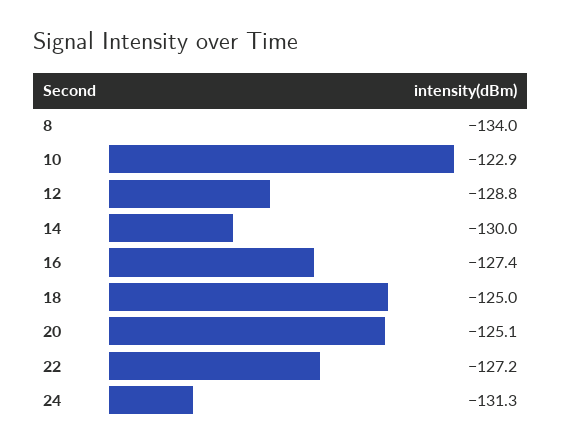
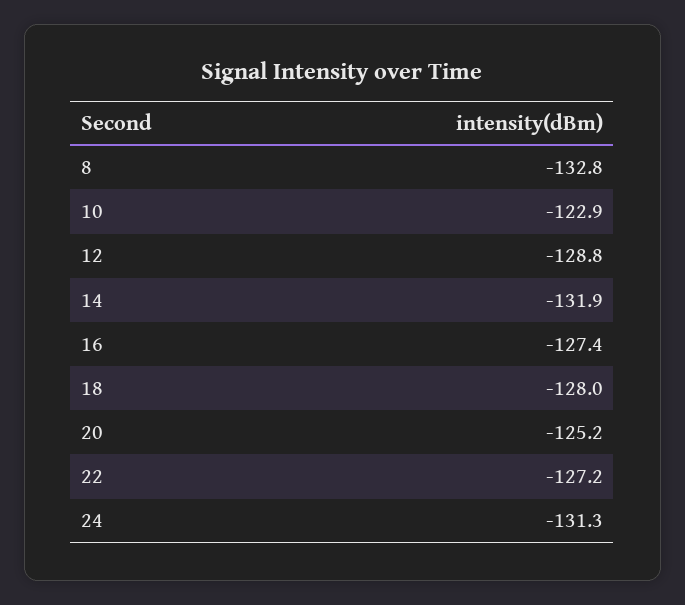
8: -134 -> -132.8
14: -130 -> -131.9
18: -125 -> -128
20: -125.1 -> -125.2

